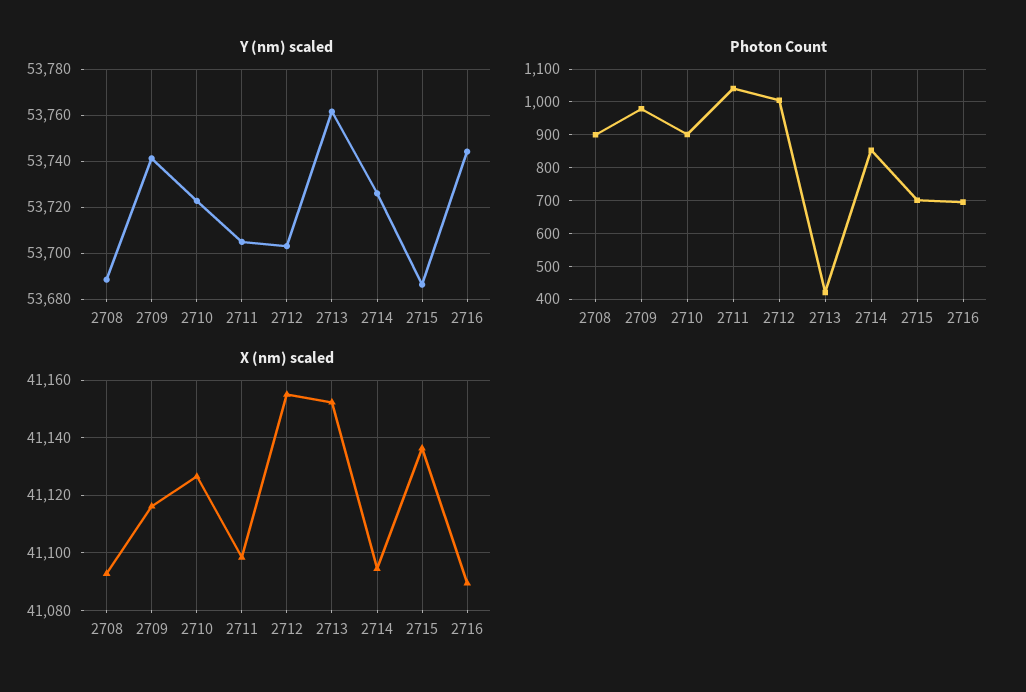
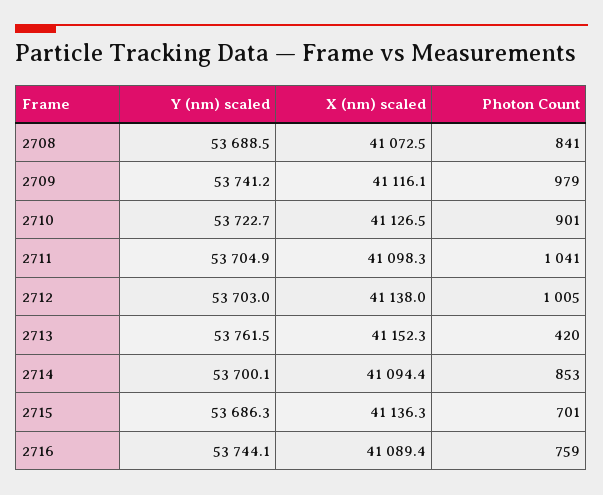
Y (nm) scaled, 2714: 53725 -> 53700.1
Photon Count, 2708: 900 -> 841
Photon Count, 2716: 700 -> 759
X (nm) scaled, 2708: 41092.5 -> 41072.5
X (nm) scaled, 2712: 41155 -> 41138

